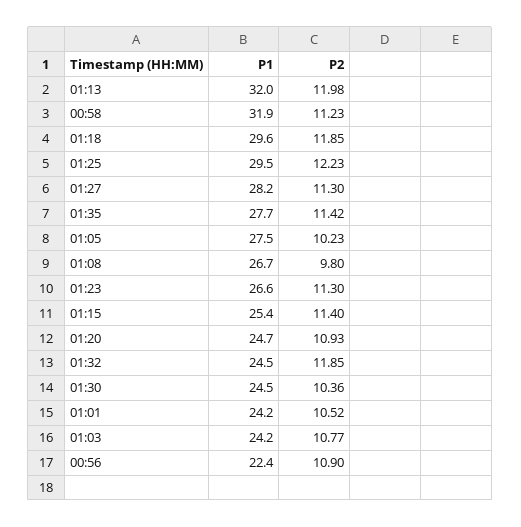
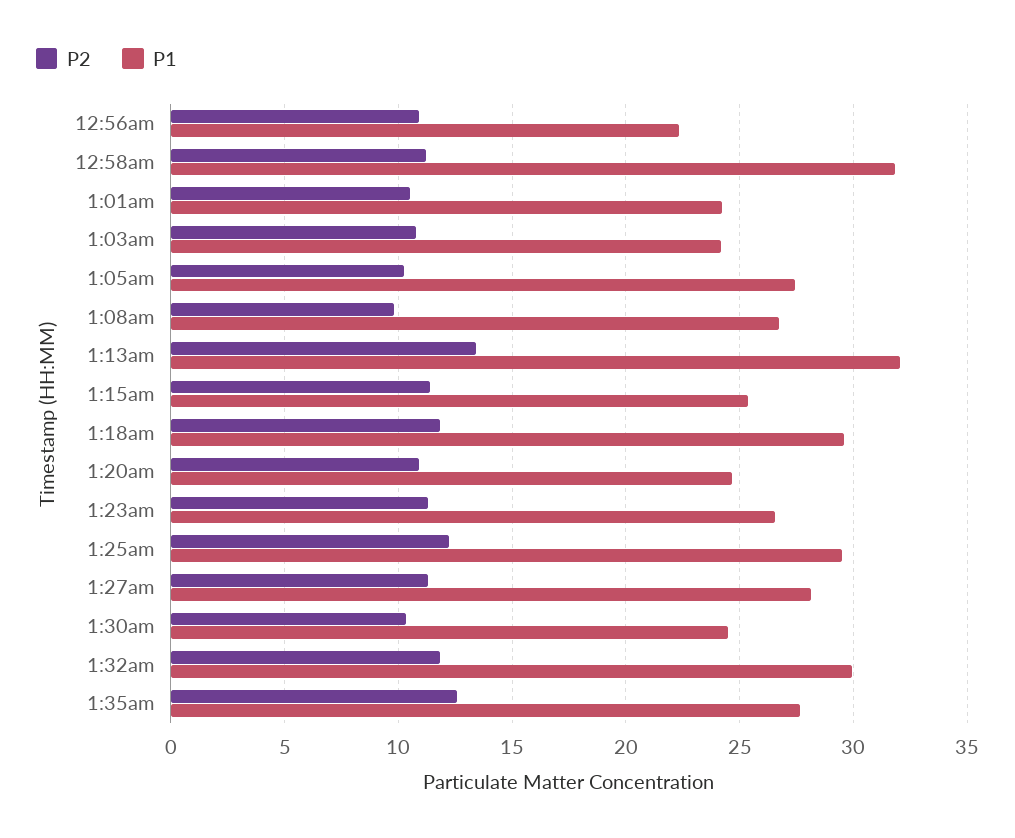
P2, 01:13: 11.98 -> 13.5
P2, 01:35: 11.42 -> 12.5
P1, 01:32: 24.5 -> 30

